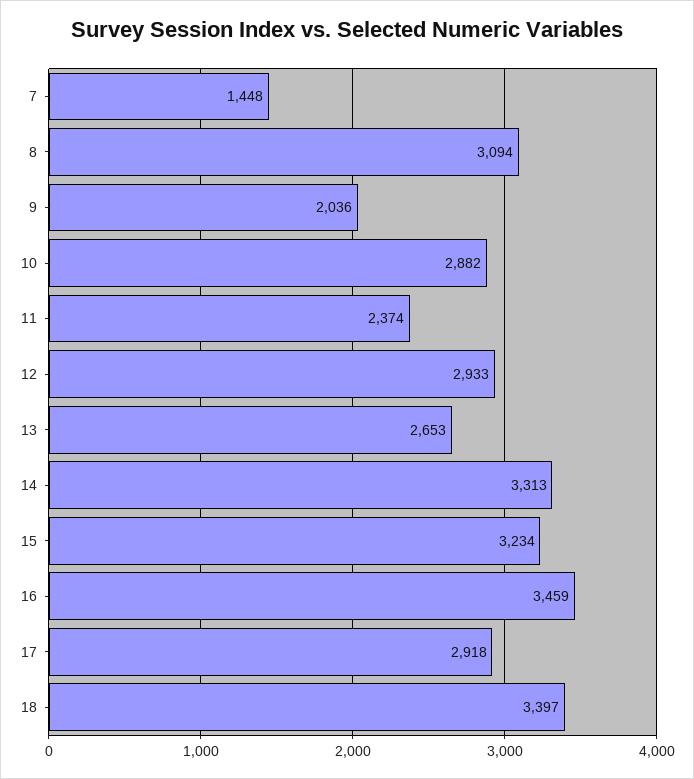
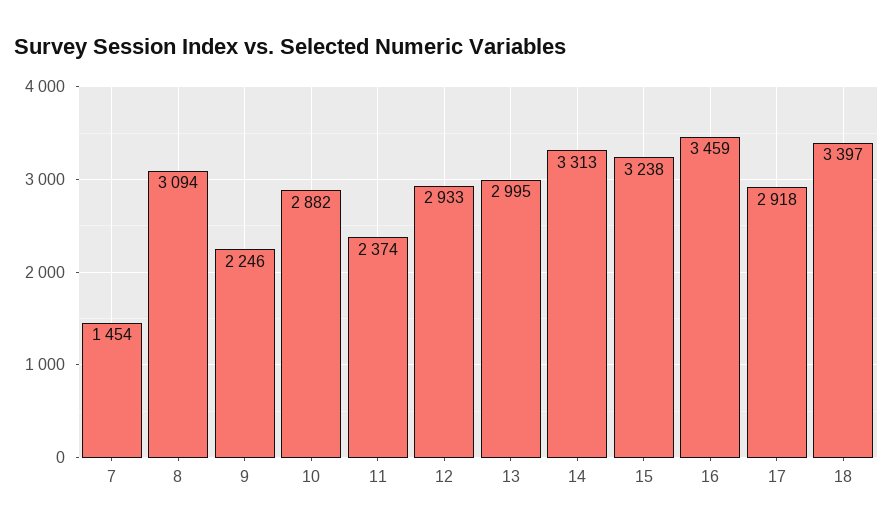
7: 1448 -> 1454
9: 2036 -> 2246
13: 2653 -> 2995
15: 3234 -> 3238

